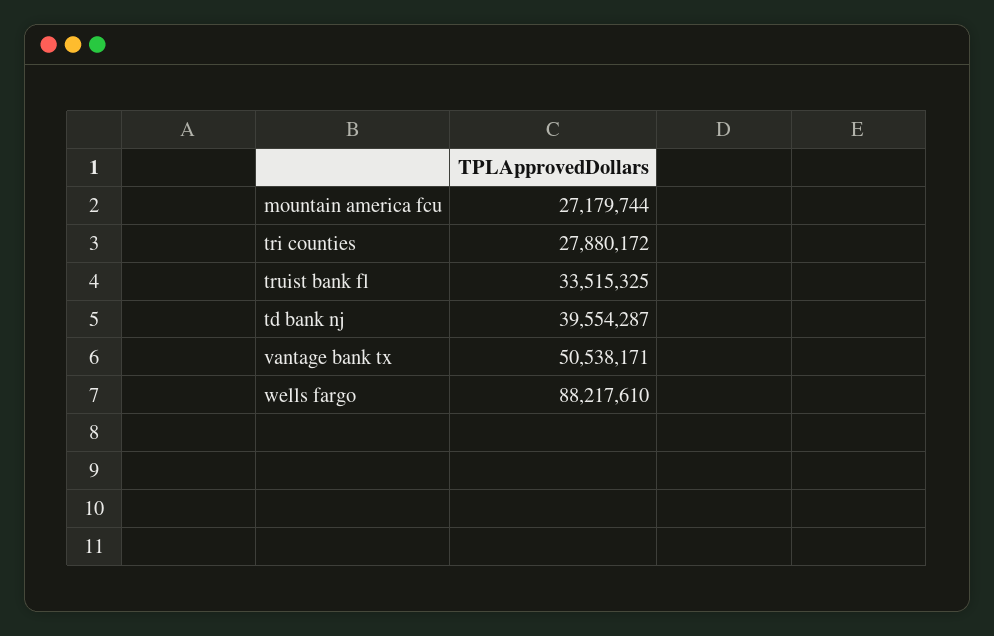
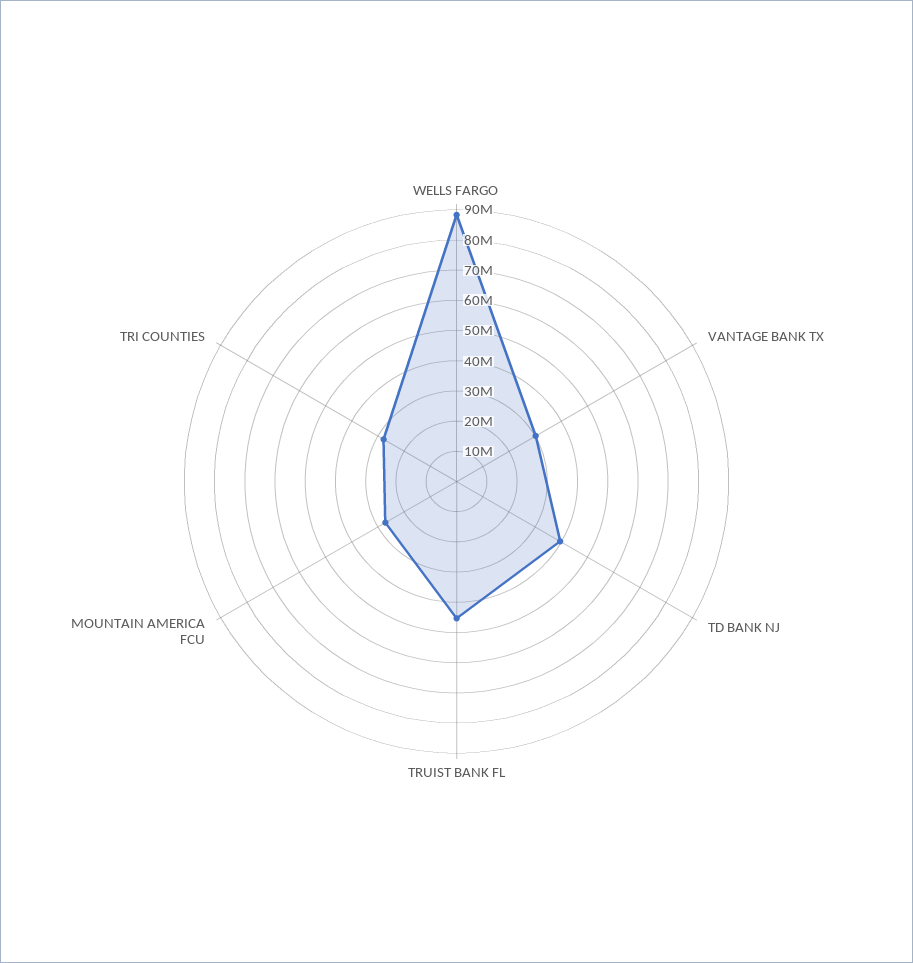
truist bank fl: 33515325 -> 45000000
vantage bank tx: 50538171 -> 30000000

